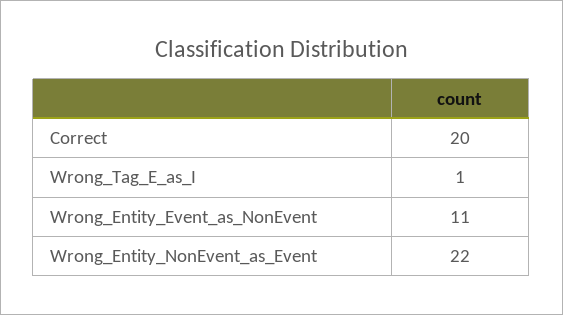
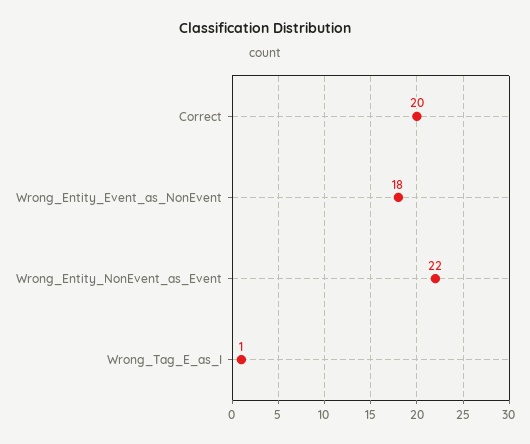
Wrong_Entity_Event_as_NonEvent: 11 -> 18

